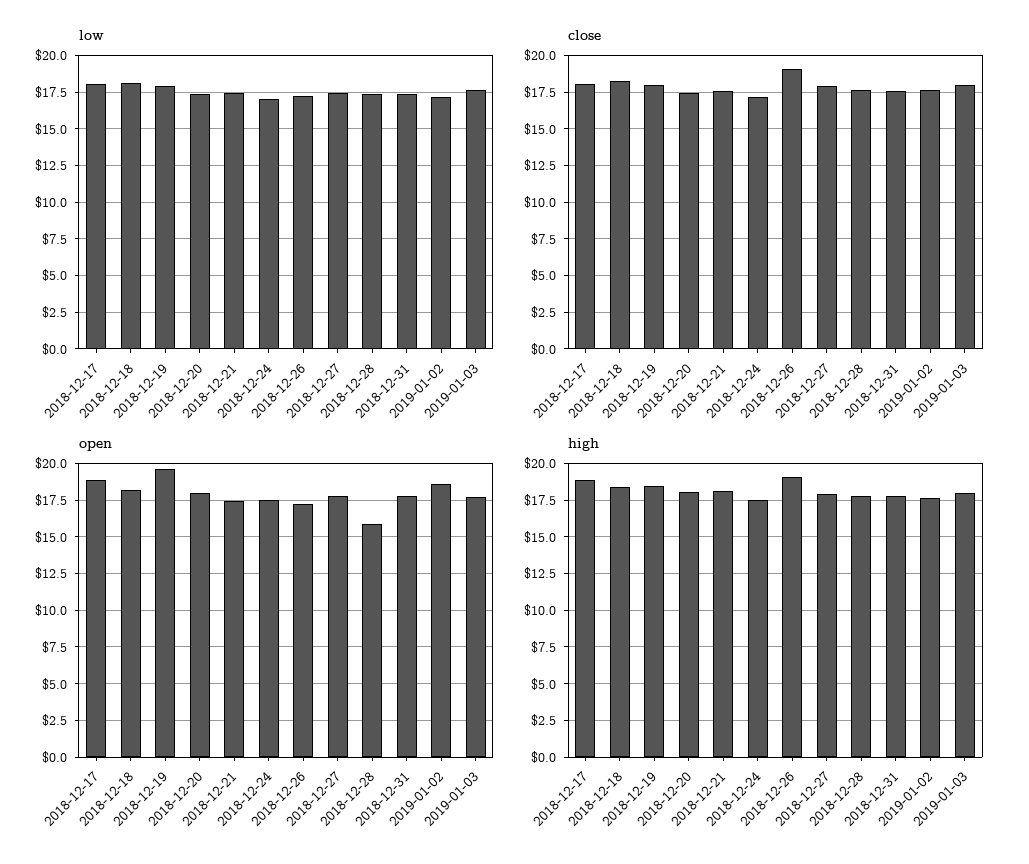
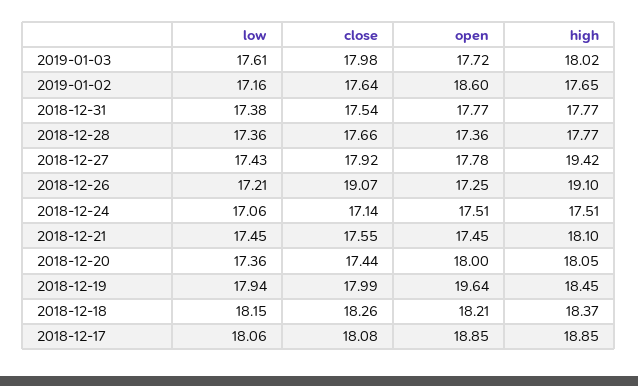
open, 2018-12-28: 16 -> 17.36
high, 2018-12-27: 18 -> 19.42

